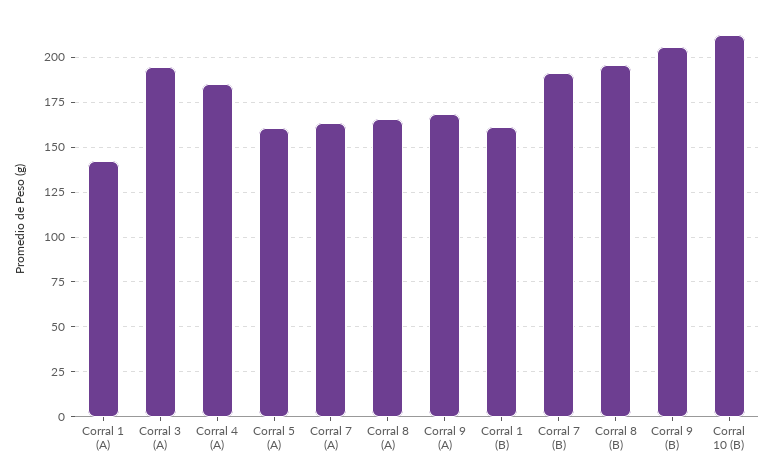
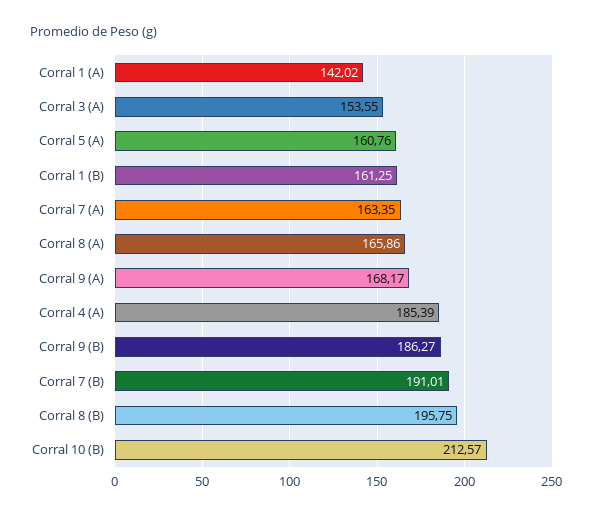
Corral 3 (A): 195 -> 153.55
Corral 9 (B): 205 -> 186.27

